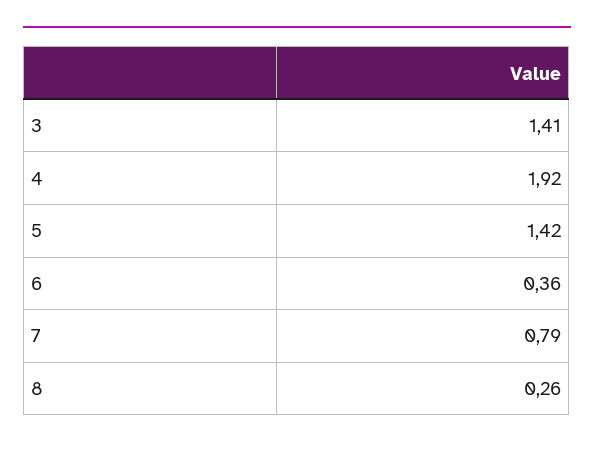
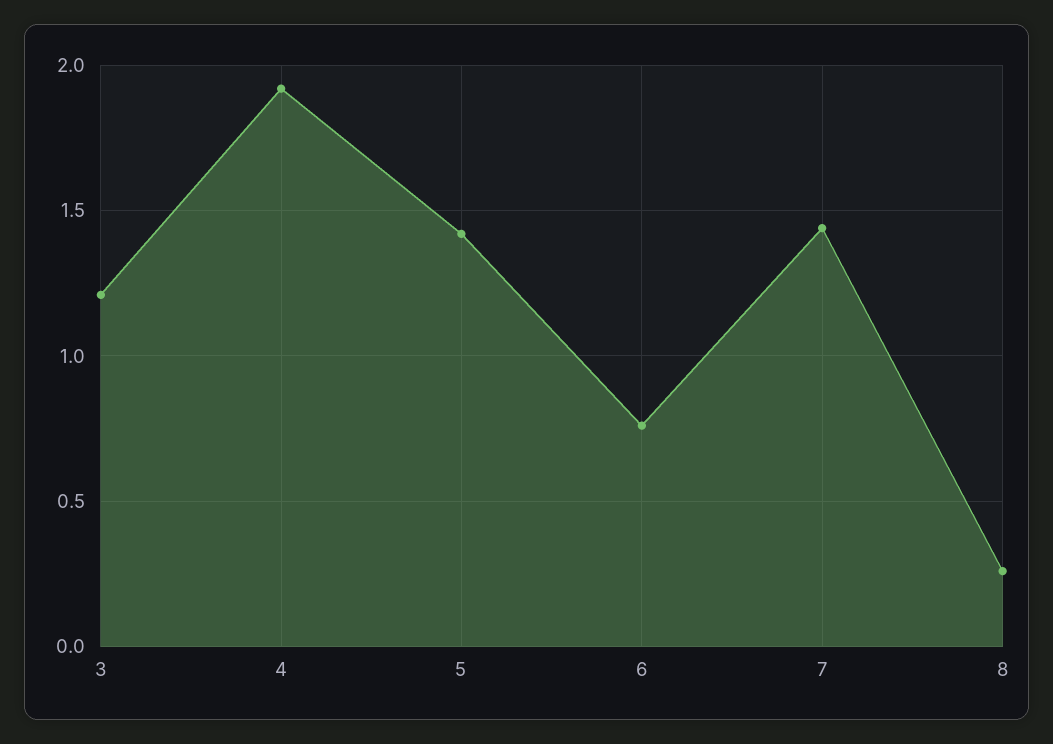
3: 1.41 -> 1.2
6: 0.36 -> 0.75
7: 0.79 -> 1.45

